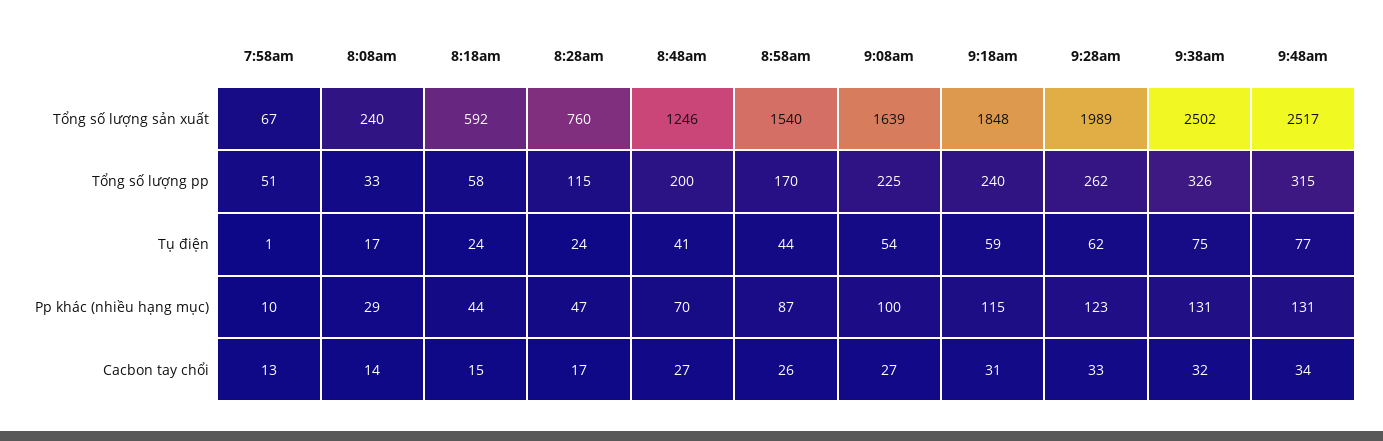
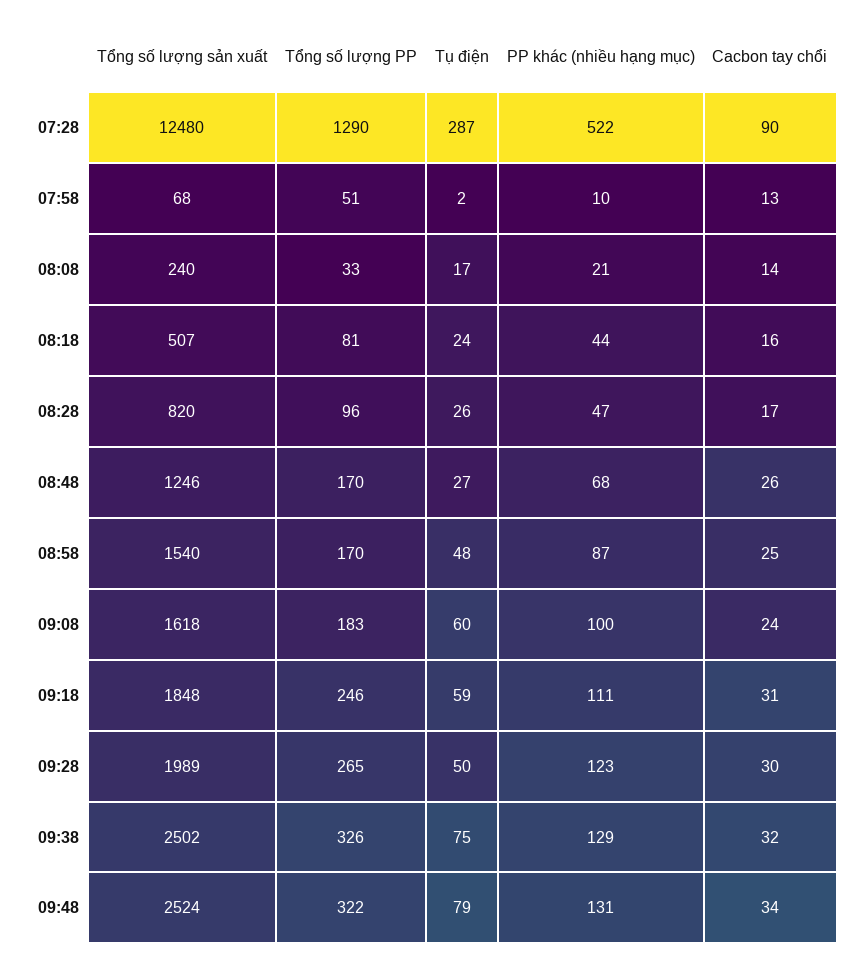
7:58am, Tổng số lượng sản xuất: 67 -> 68
8:18am, Tổng số lượng sản xuất: 592 -> 507
8:28am, Tổng số lượng sản xuất: 760 -> 820
9:08am, Tổng số lượng sản xuất: 1639 -> 1618
9:48am, Tổng số lượng sản xuất: 2517 -> 2524
8:18am, Tổng số lượng pp: 58 -> 81
8:28am, Tổng số lượng pp: 115 -> 96
8:48am, Tổng số lượng pp: 200 -> 170
9:08am, Tổng số lượng pp: 225 -> 183
9:18am, Tổng số lượng pp: 240 -> 246
9:28am, Tổng số lượng pp: 262 -> 265
9:48am, Tổng số lượng pp: 315 -> 322
7:58am, Tụ điện: 1 -> 2
8:28am, Tụ điện: 24 -> 26
8:48am, Tụ điện: 41 -> 27
8:58am, Tụ điện: 44 -> 48
9:08am, Tụ điện: 54 -> 60
9:28am, Tụ điện: 62 -> 50
9:48am, Tụ điện: 77 -> 79
8:08am, Pp khác (nhiều hạng mục): 29 -> 21
8:48am, Pp khác (nhiều hạng mục): 70 -> 68
9:18am, Pp khác (nhiều hạng mục): 115 -> 111
9:38am, Pp khác (nhiều hạng mục): 131 -> 129
8:18am, Cacbon tay chổi: 15 -> 16
8:48am, Cacbon tay chổi: 27 -> 26
8:58am, Cacbon tay chổi: 26 -> 25
9:08am, Cacbon tay chổi: 27 -> 24
9:28am, Cacbon tay chổi: 33 -> 30
07:28, Tổng số lượng sản xuất: none -> 12480
07:28, Tổng số lượng pp: none -> 1290
07:28, Tụ điện: none -> 287
07:28, Pp khác (nhiều hạng mục): none -> 522
07:28, Cacbon tay chổi: none -> 90

